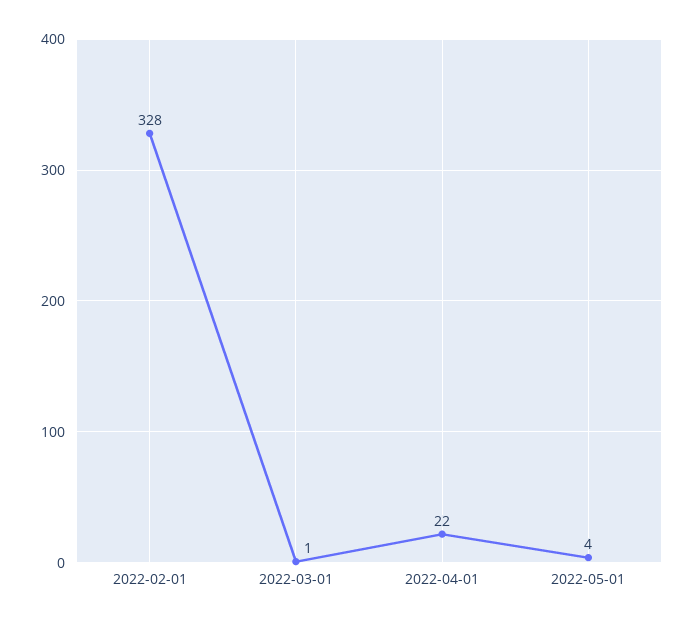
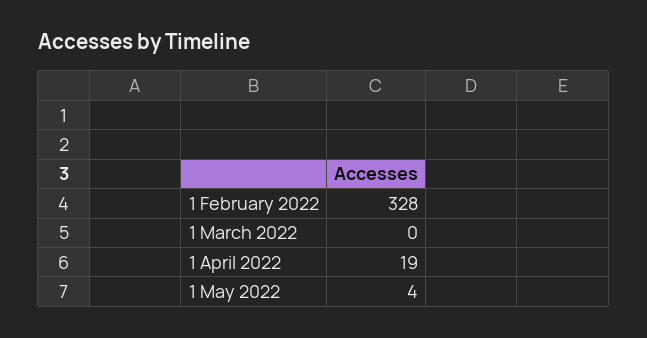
2022-03-01: 1 -> 0
2022-04-01: 22 -> 19

